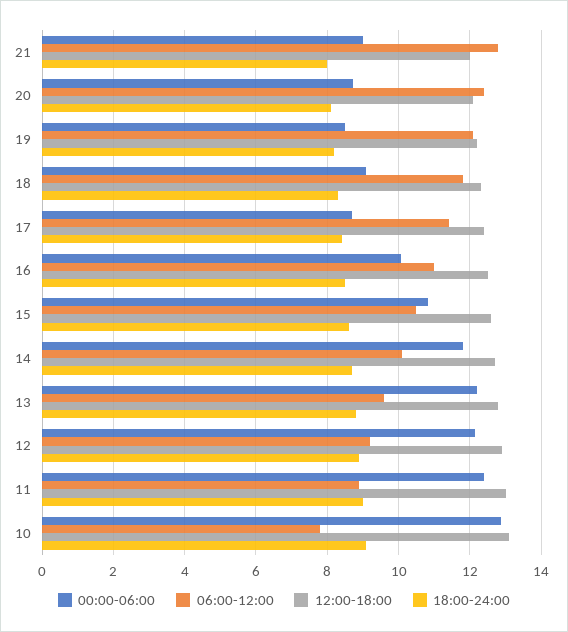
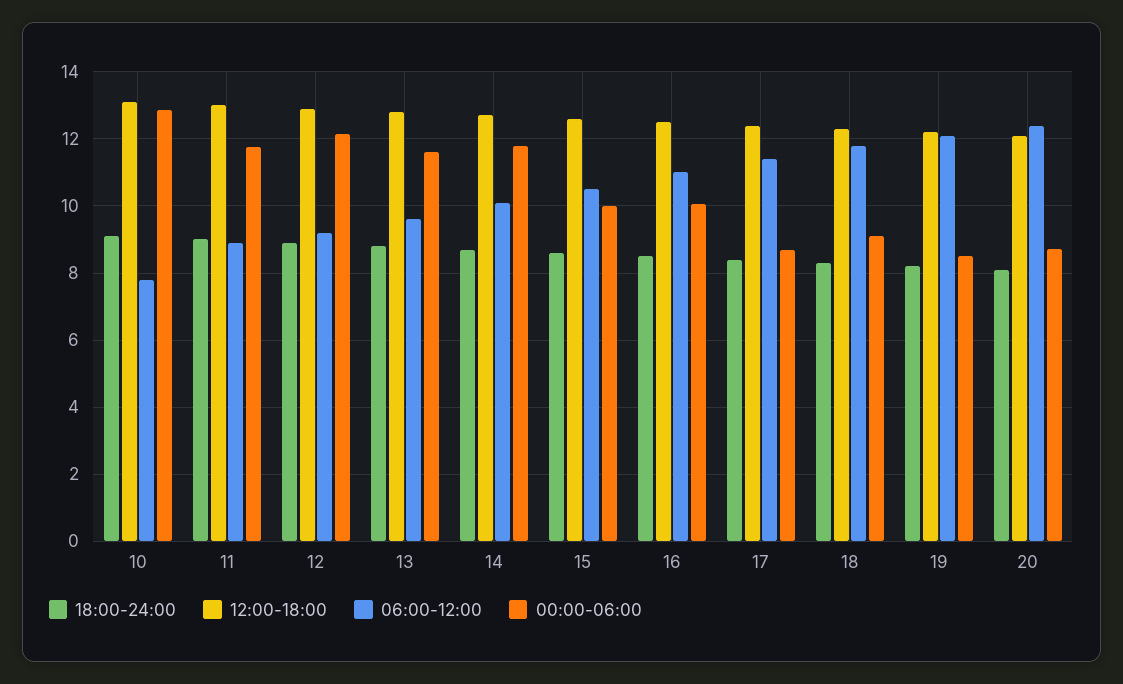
00:00-06:00, 21: 9 -> none
06:00-12:00, 21: 12.8 -> none
12:00-18:00, 21: 12 -> none
18:00-24:00, 21: 8 -> none
00:00-06:00, 15: 10.8 -> 10
00:00-06:00, 13: 12.2 -> 11.6
00:00-06:00, 11: 12.4 -> 11.8

